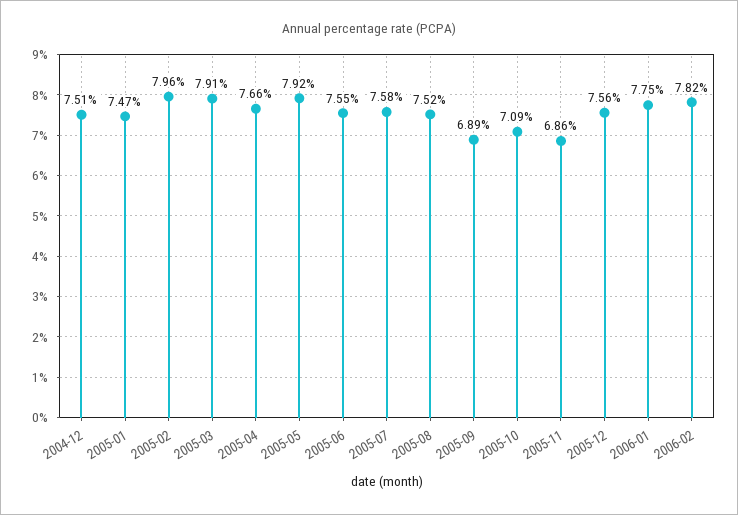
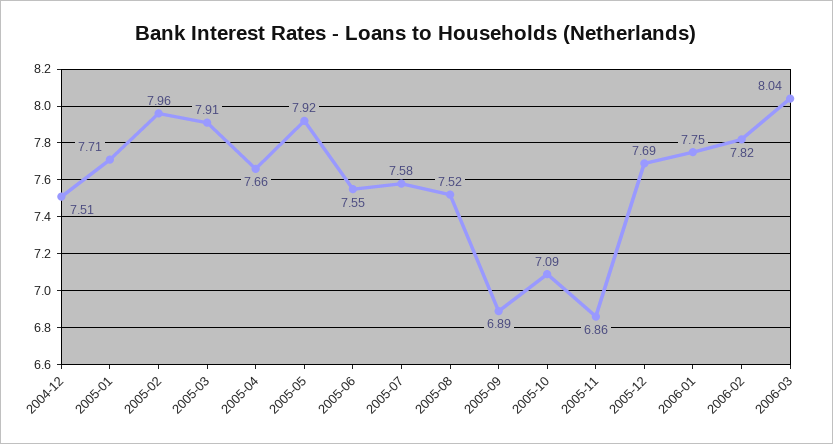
2005-01: 7.47 -> 7.71
2005-12: 7.56 -> 7.69
2006-03: none -> 8.04

